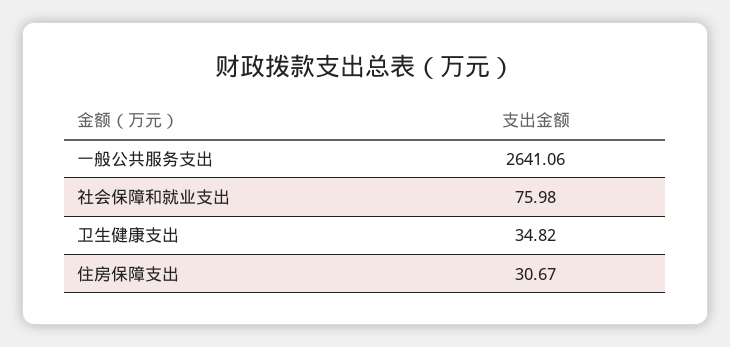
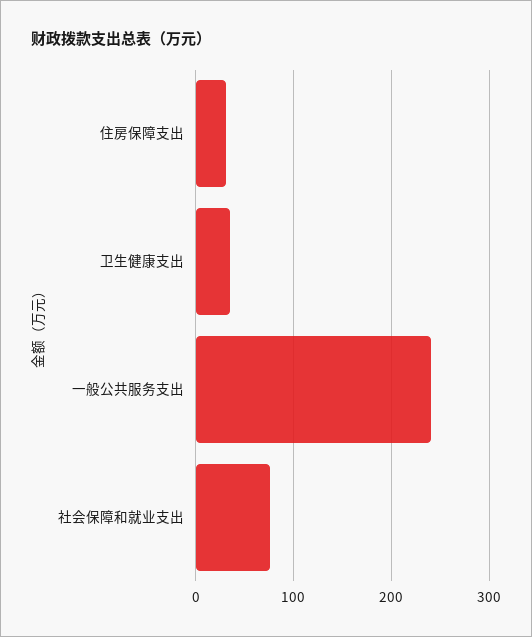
一般公共服务支出: 2641.06 -> 240

